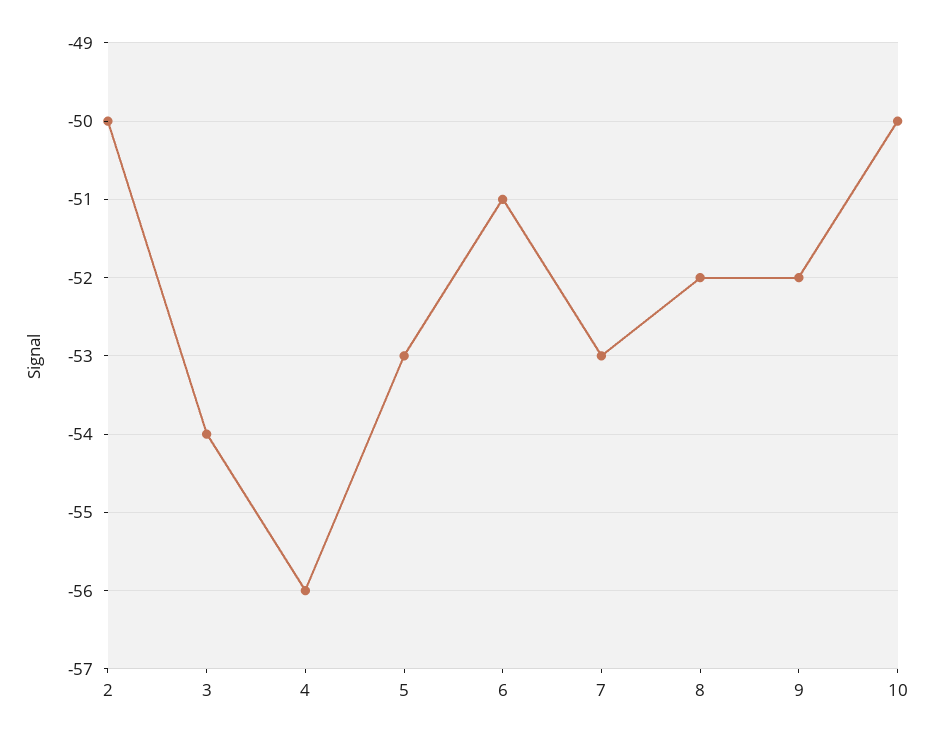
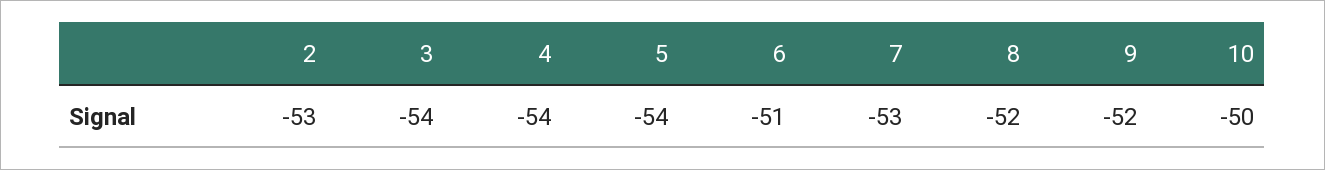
2: -50 -> -53
4: -56 -> -54
5: -53 -> -54

